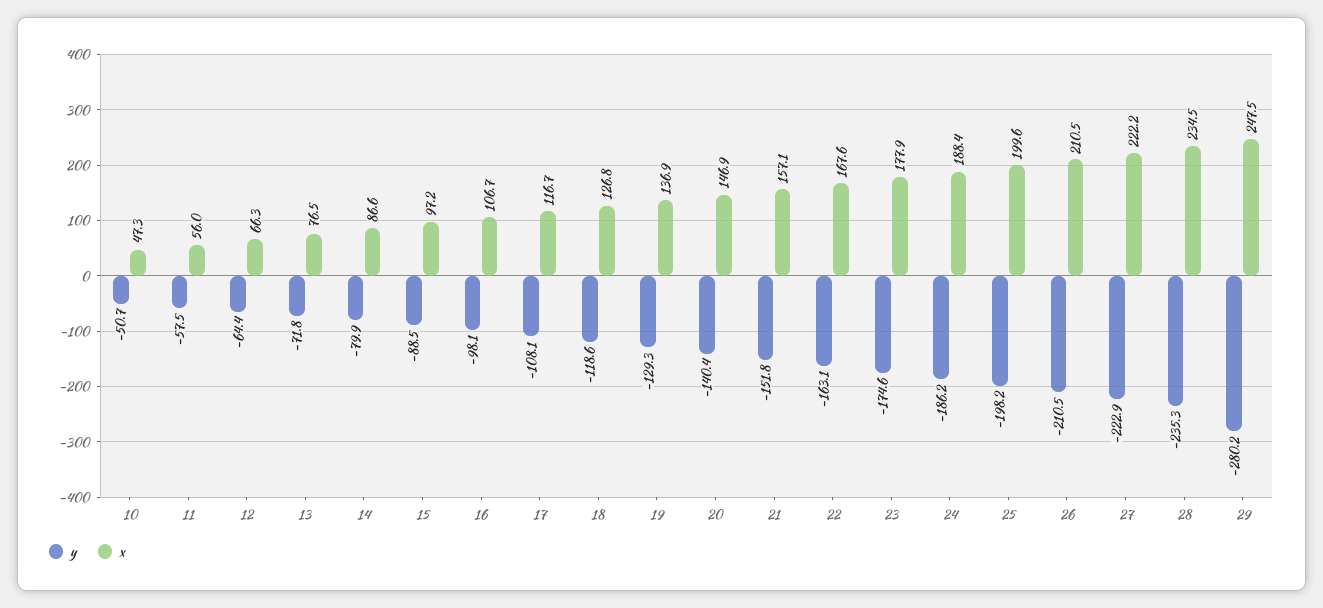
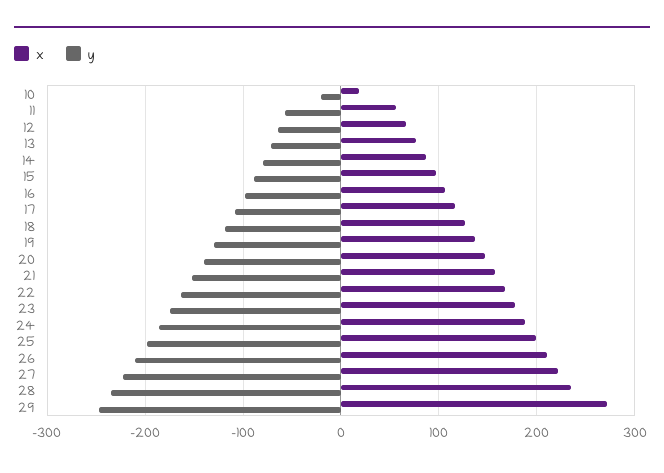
y, 10: -50.7 -> -20
x, 10: 47.3 -> 20
y, 29: -280.2 -> -250
x, 29: 247.5 -> 270

